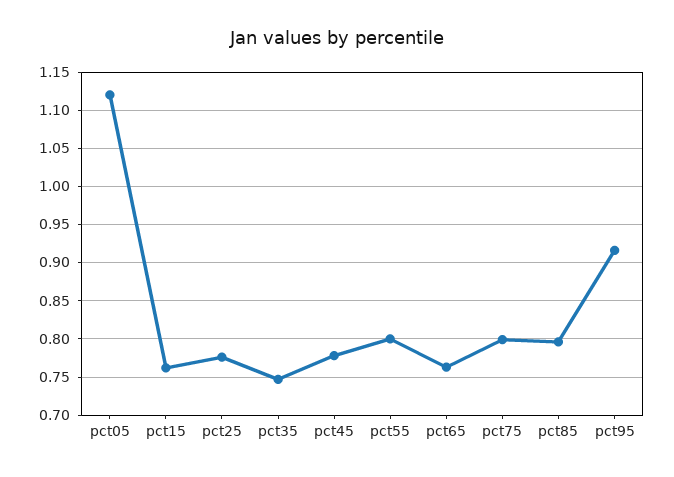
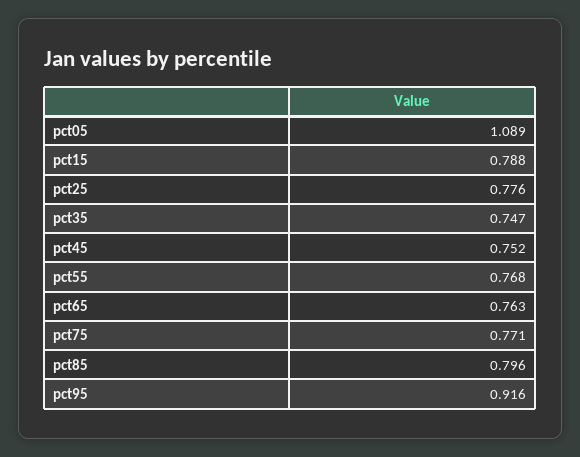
pct05: 1.12 -> 1.089
pct15: 0.76 -> 0.788
pct45: 0.78 -> 0.752
pct55: 0.8 -> 0.768
pct75: 0.8 -> 0.771

